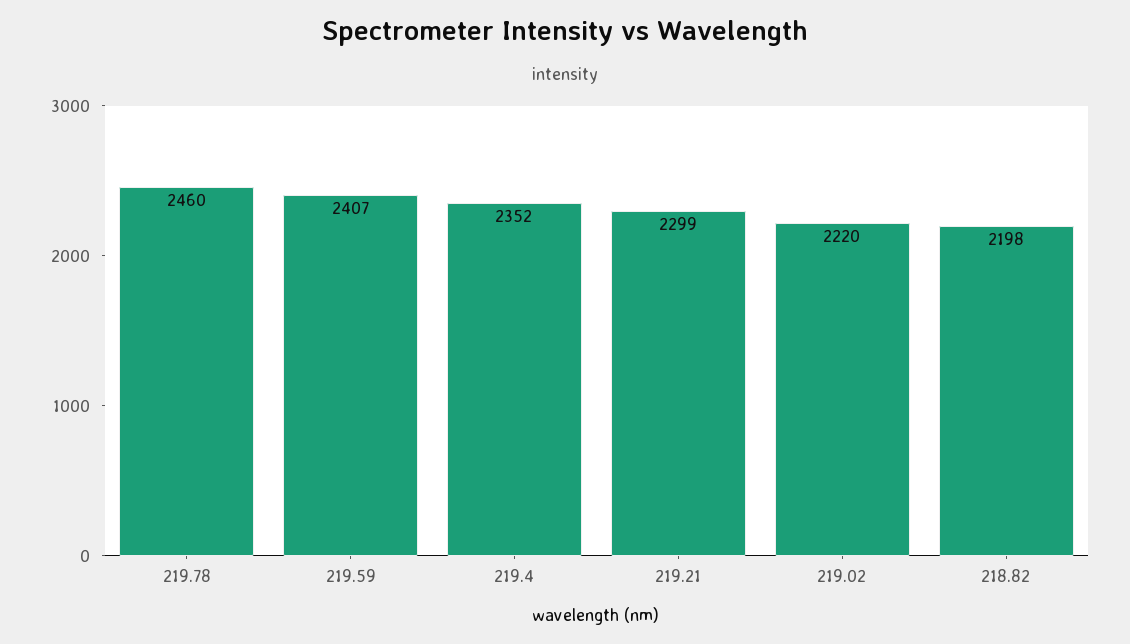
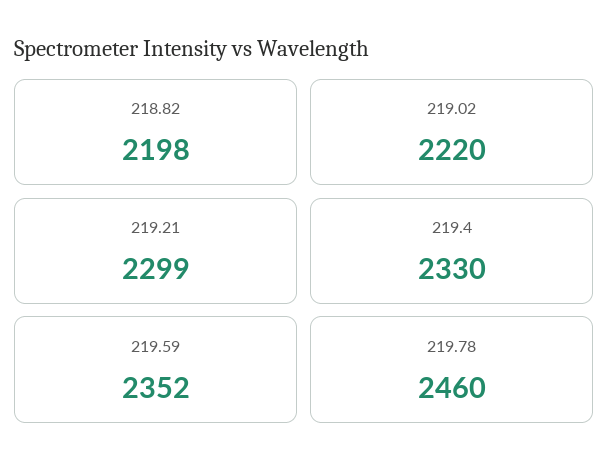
219.59: 2407 -> 2352
219.4: 2352 -> 2330

